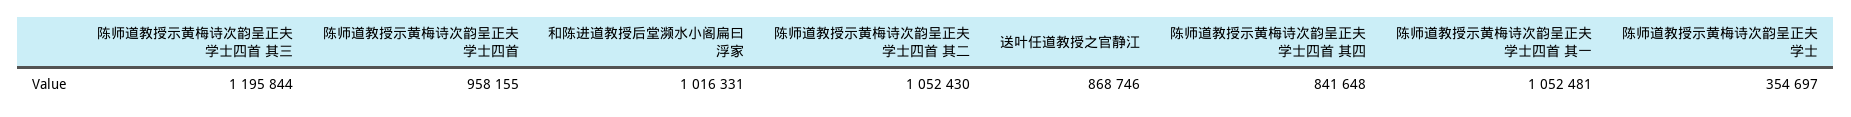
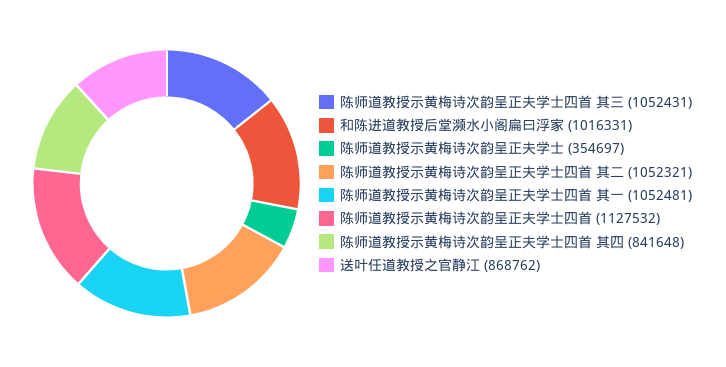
陈师道教授示黄梅诗次韵呈正夫学士四首 其三: 1195844 -> 1052431
陈师道教授示黄梅诗次韵呈正夫学士四首: 958155 -> 1127532
陈师道教授示黄梅诗次韵呈正夫学士四首 其二: 1052430 -> 1052321
送叶任道教授之官静江: 868746 -> 868762

